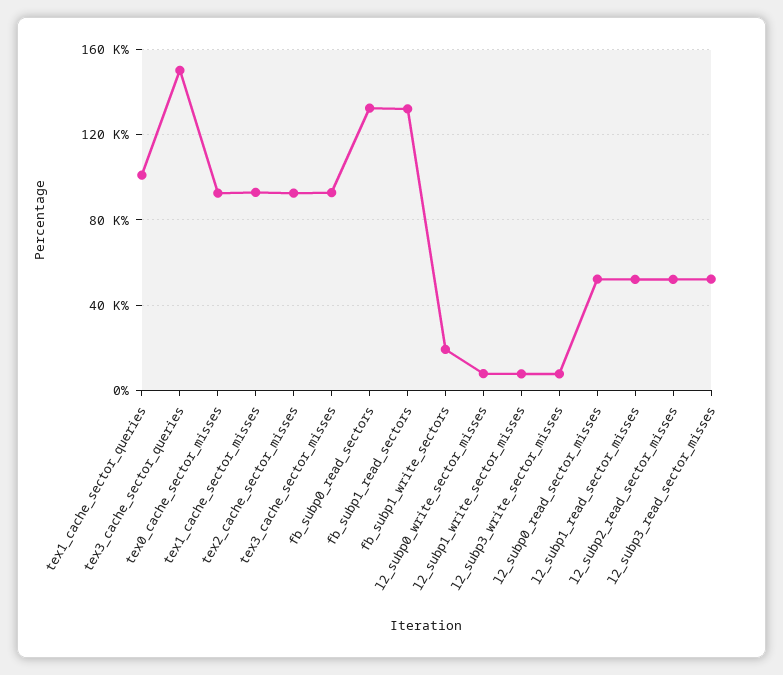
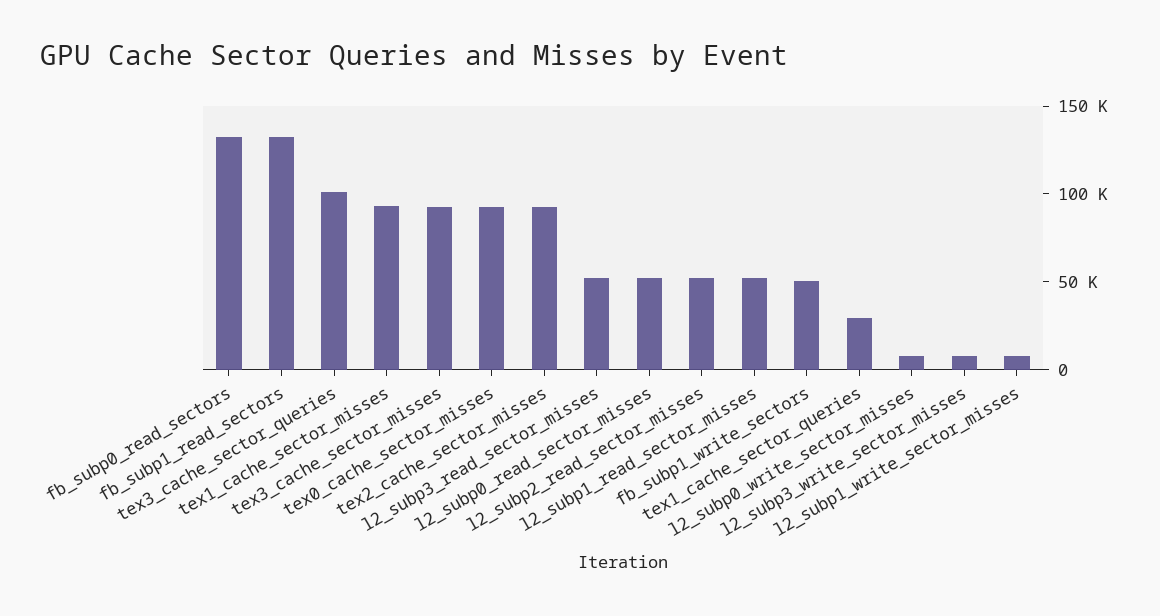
tex1_cache_sector_queries: 100000 -> 30000
tex3_cache_sector_queries: 150000 -> 100000
fb_subp1_write_sectors: 20000 -> 50000

